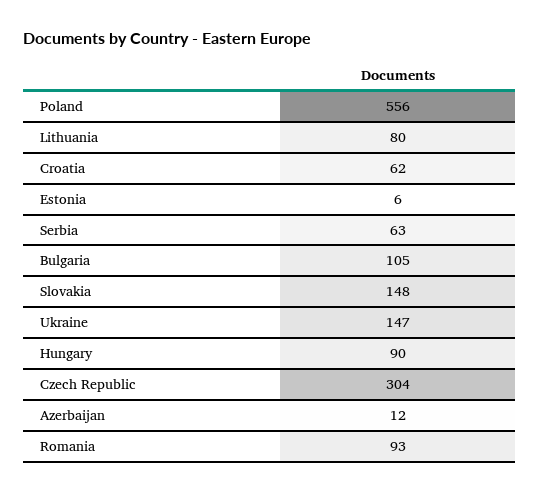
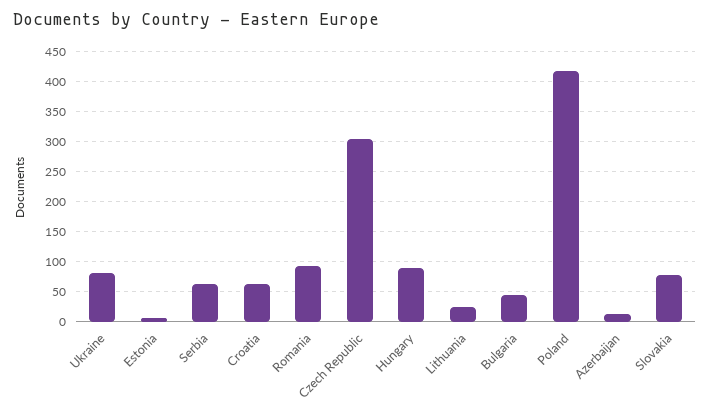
Poland: 556 -> 425
Lithuania: 80 -> 25
Bulgaria: 105 -> 50
Slovakia: 148 -> 75
Ukraine: 147 -> 75

